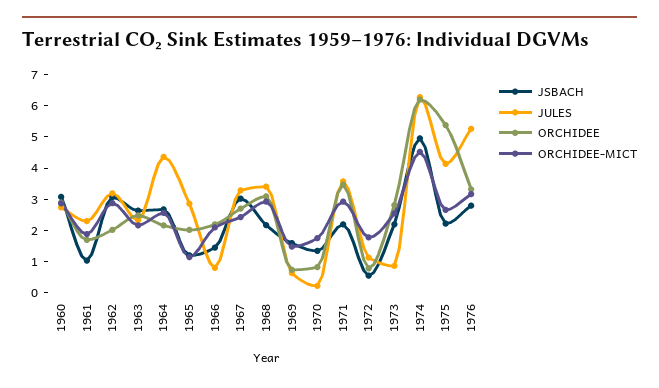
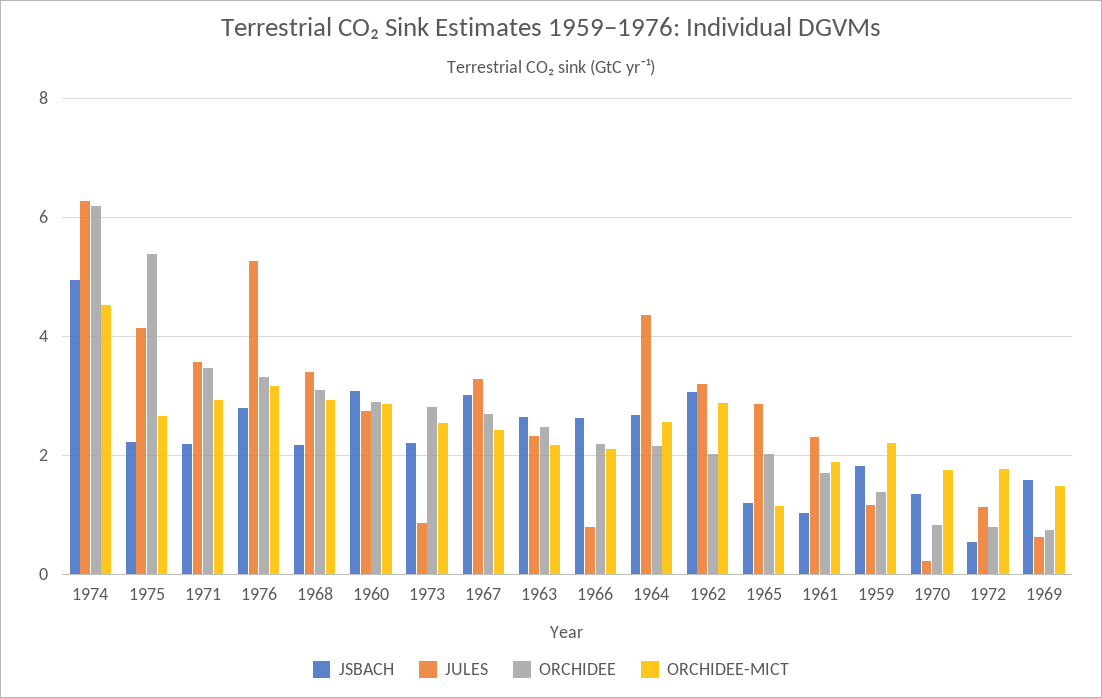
JSBACH, 1966: 1.5 -> 2.6
JSBACH, 1959: none -> 1.8
JULES, 1959: none -> 1.2
ORCHIDEE, 1959: none -> 1.4
ORCHIDEE-MICT, 1959: none -> 2.2

